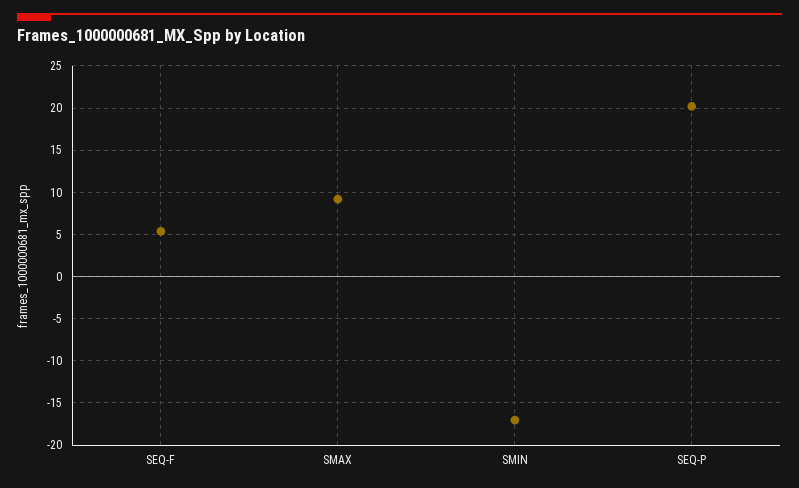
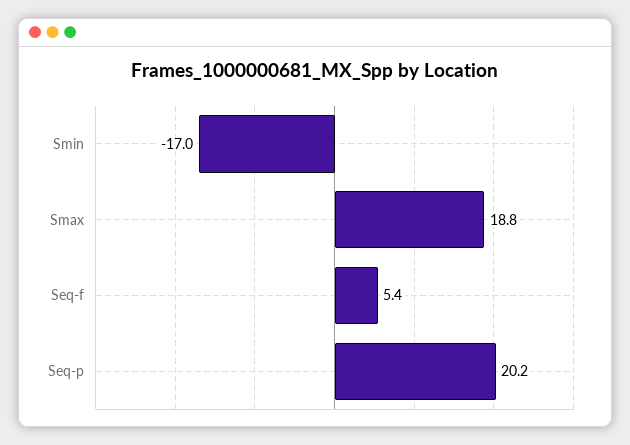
SMAX: 9 -> 18.8

